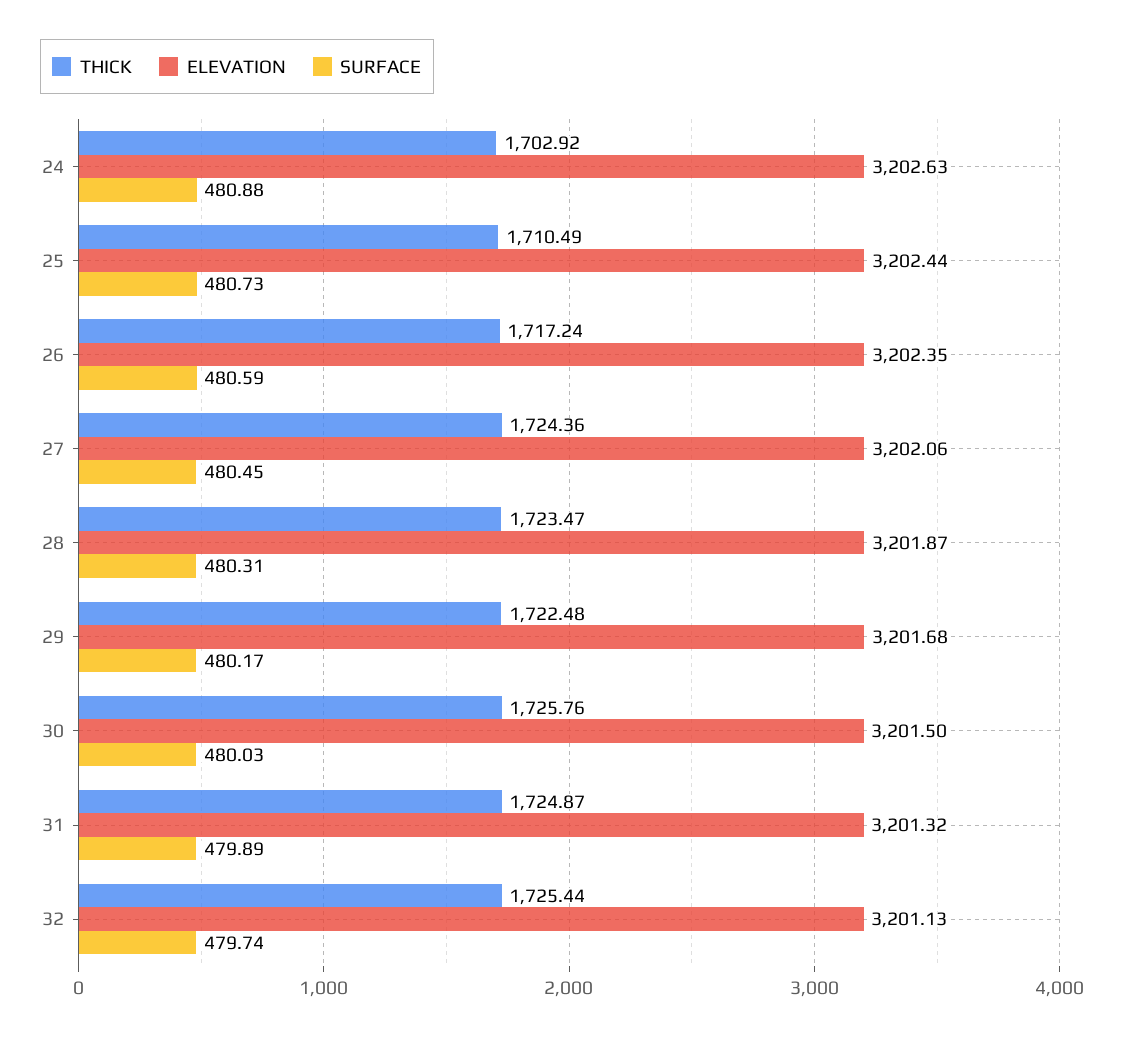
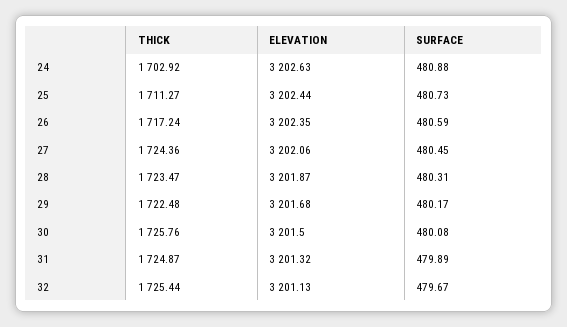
THICK, 25: 1710.49 -> 1711.27
SURFACE, 30: 480.03 -> 480.08
SURFACE, 32: 479.74 -> 479.67

